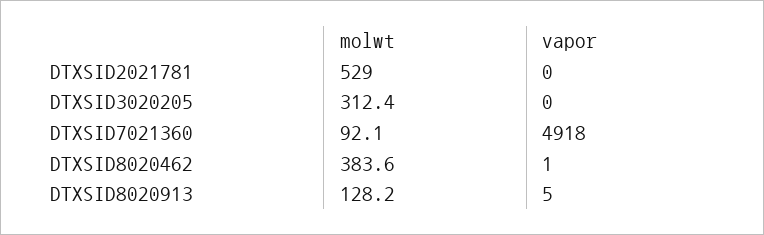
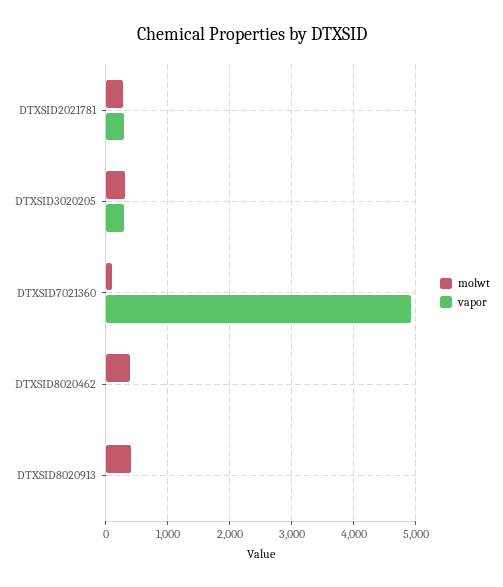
molwt, DTXSID2021781: 529 -> 300
vapor, DTXSID2021781: 0 -> 300
vapor, DTXSID3020205: 0 -> 300
molwt, DTXSID8020913: 128.2 -> 400

